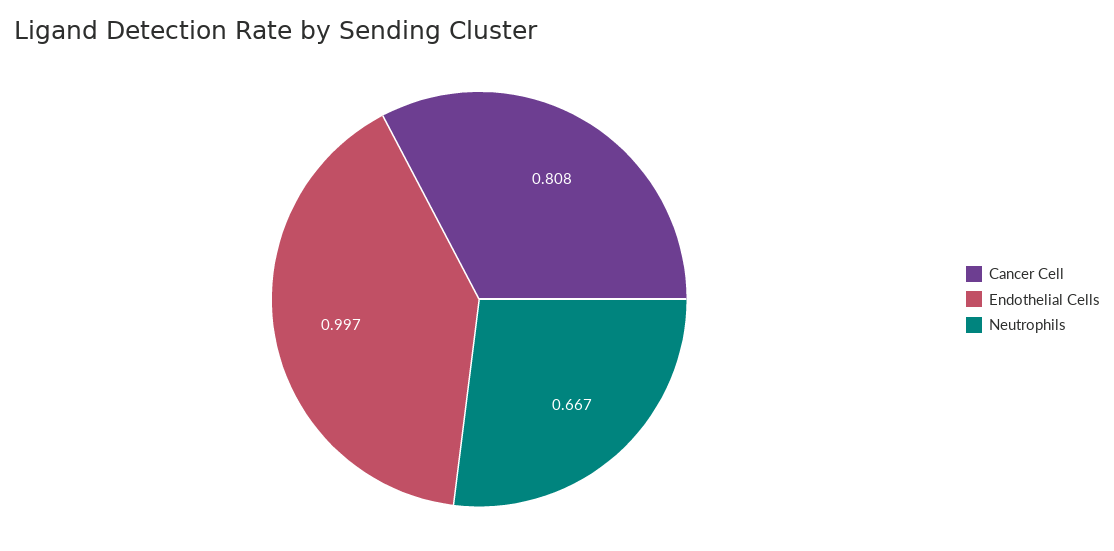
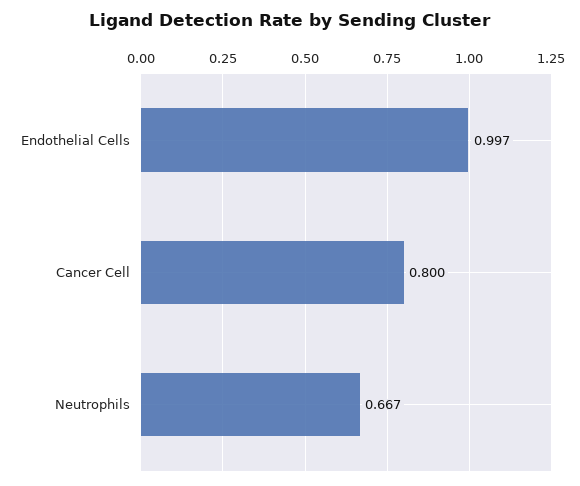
Cancer Cell: 0.808 -> 0.8

